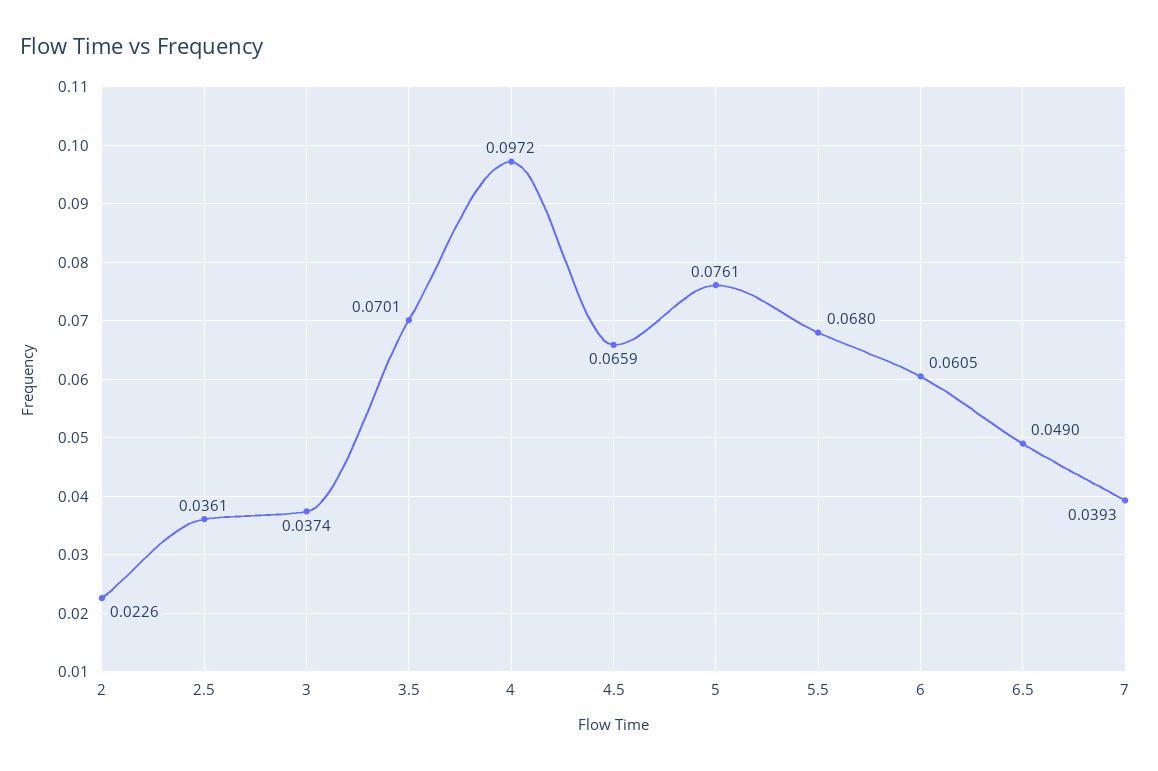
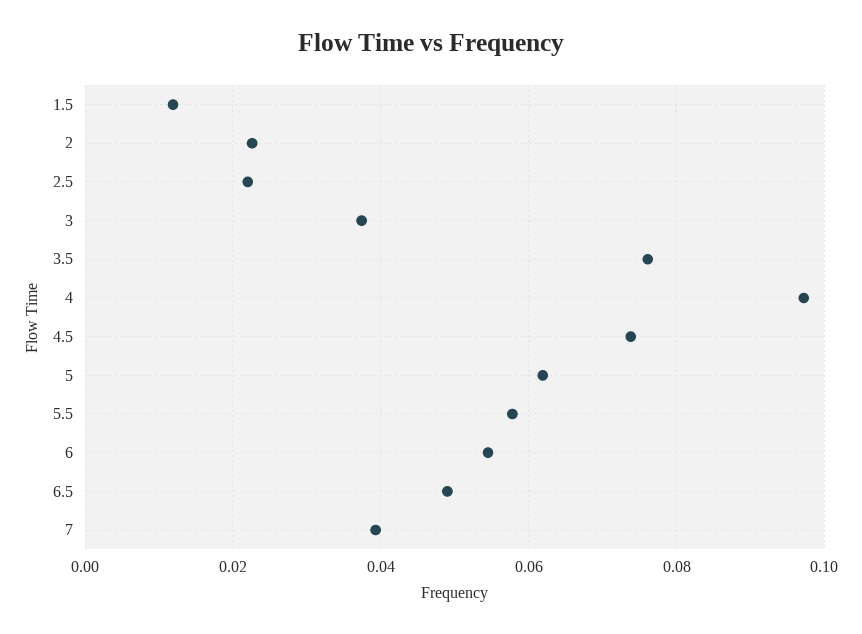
2.5: 0.0361 -> 0.022
3.5: 0.0701 -> 0.076
4.5: 0.0659 -> 0.074
5: 0.0761 -> 0.062
5.5: 0.068 -> 0.058
6: 0.0605 -> 0.054
1.5: none -> 0.012

